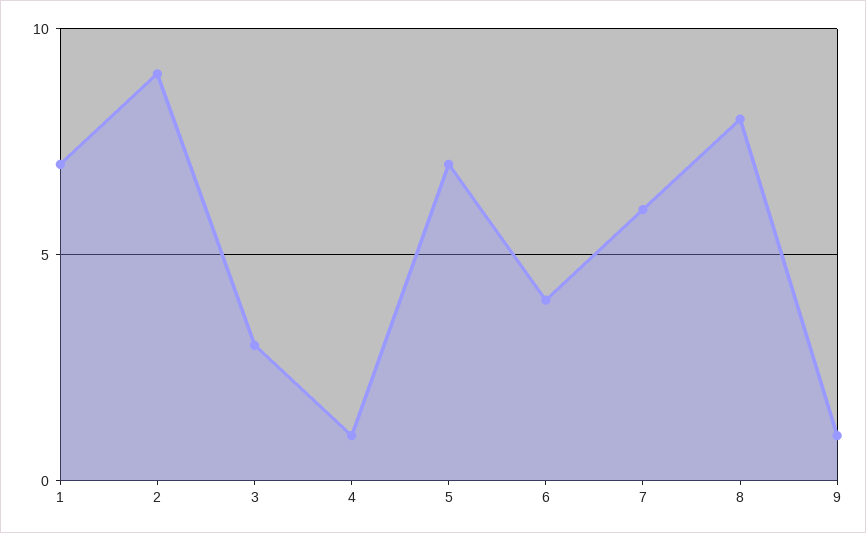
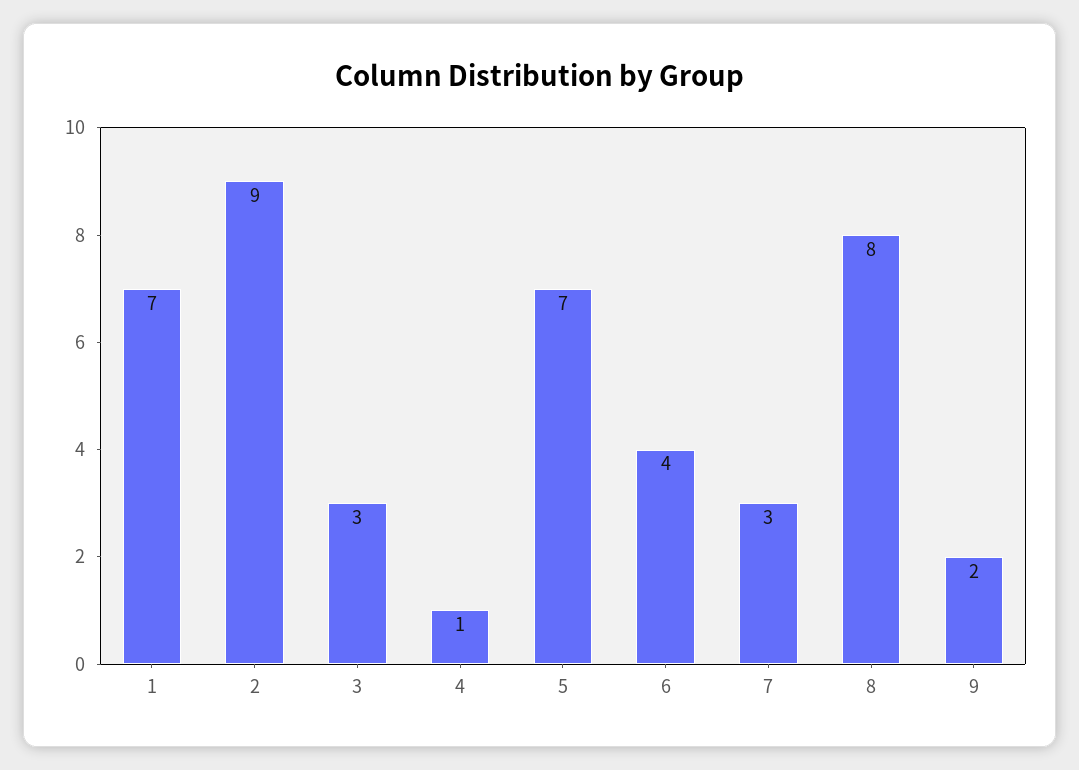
7: 6 -> 3
9: 1 -> 2

